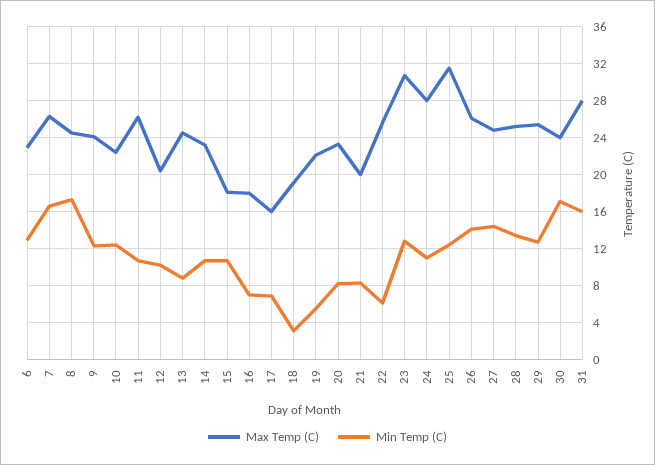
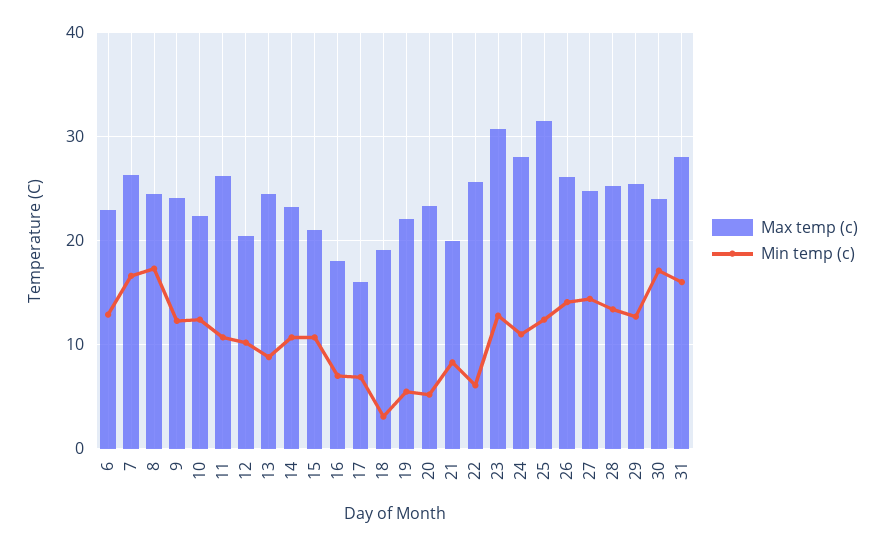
Max Temp (C), 15: 18 -> 21
Min Temp (C), 20: 8 -> 5

